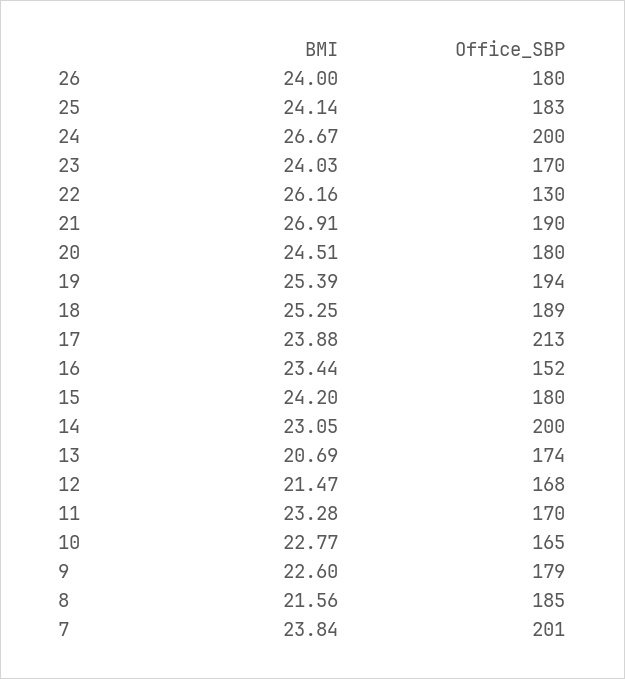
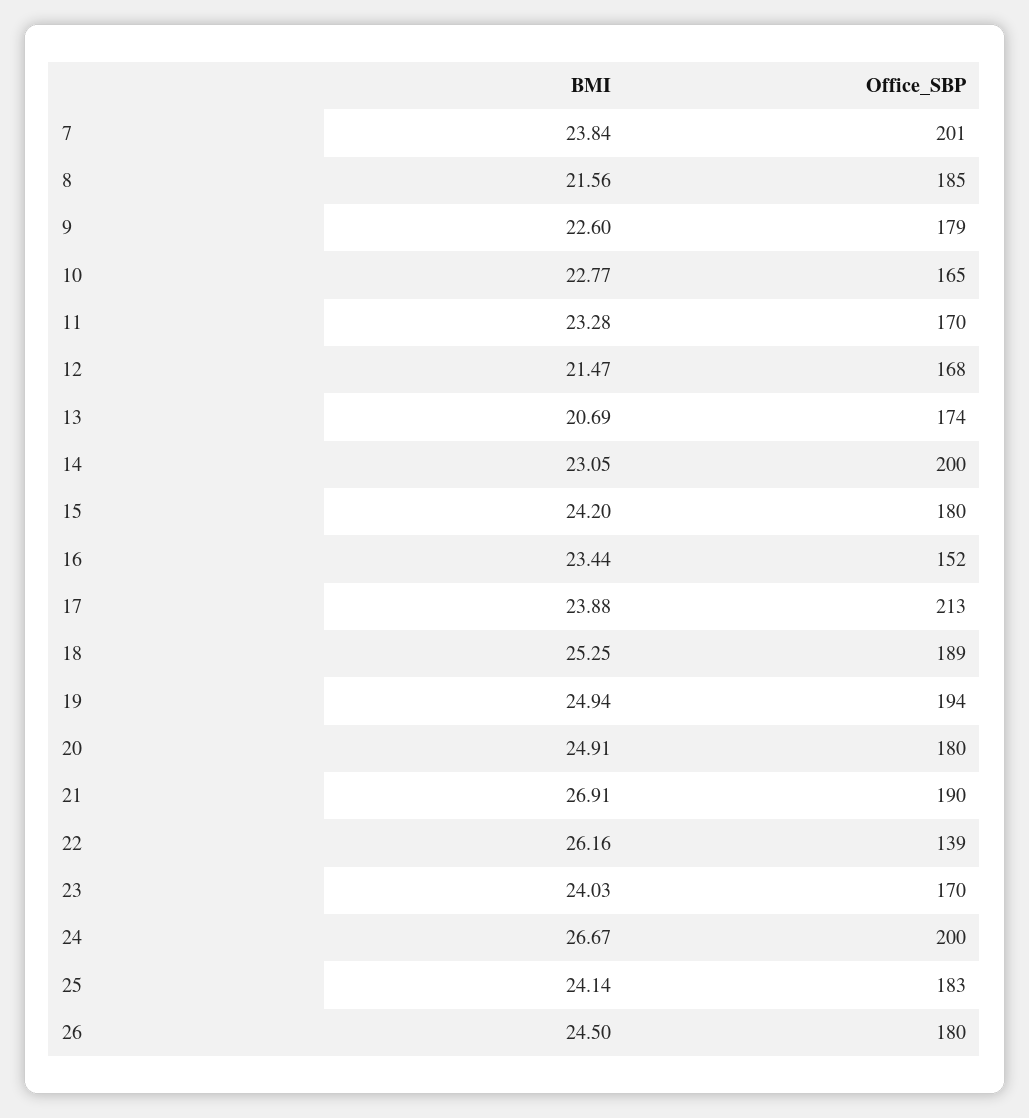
BMI, 26: 24 -> 24.5
Office_SBP, 22: 130 -> 139
BMI, 20: 24.51 -> 24.91
BMI, 19: 25.39 -> 24.94

